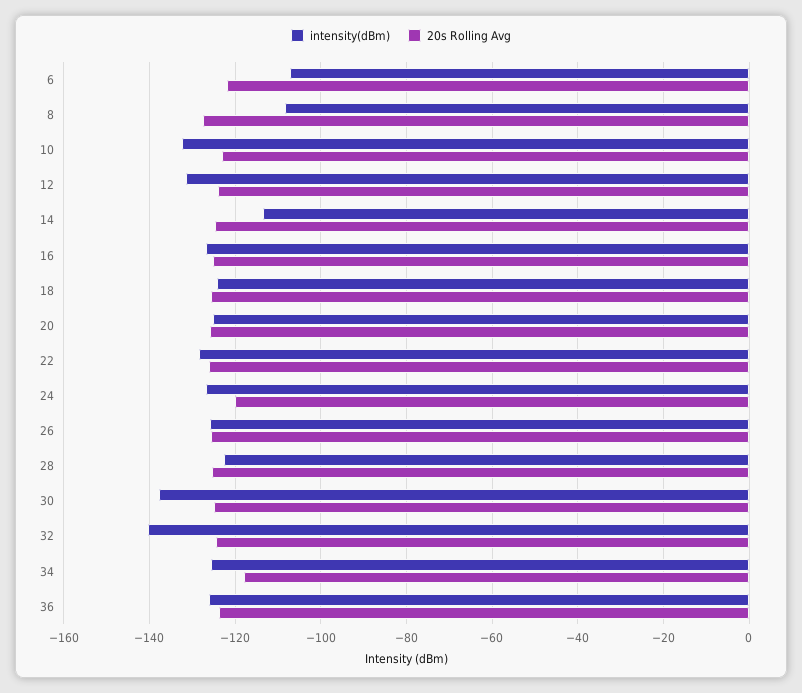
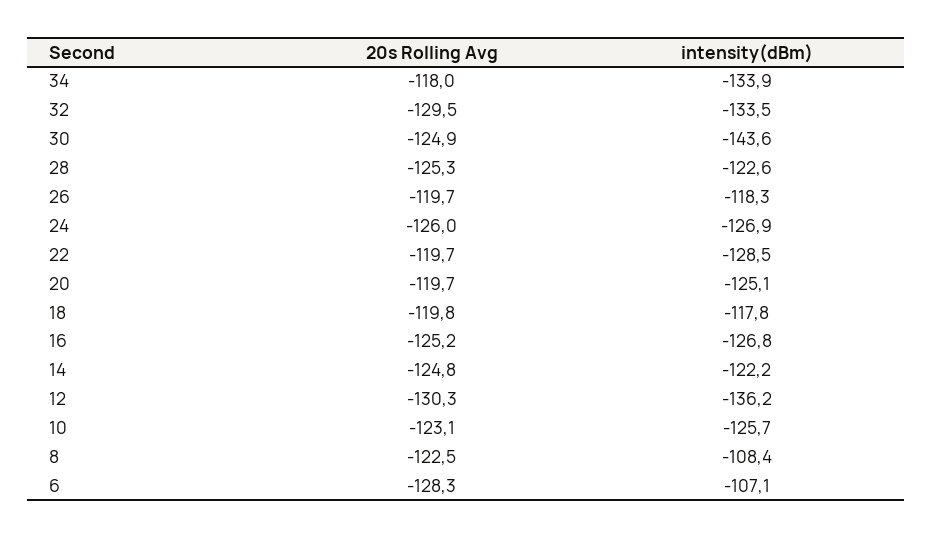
20s Rolling Avg, 6: -122 -> -128.3
20s Rolling Avg, 8: -128 -> -122.5
intensity(dBm), 10: -132 -> -125.7
intensity(dBm), 12: -132 -> -136.2
20s Rolling Avg, 12: -124 -> -130.3
intensity(dBm), 14: -114 -> -122.2
intensity(dBm), 18: -124 -> -117.8
20s Rolling Avg, 18: -126 -> -119.8
20s Rolling Avg, 20: -126 -> -119.7
20s Rolling Avg, 22: -126 -> -119.7
20s Rolling Avg, 24: -120 -> -126
intensity(dBm), 26: -126 -> -118.3
20s Rolling Avg, 26: -126 -> -119.7
intensity(dBm), 30: -138 -> -143.6
intensity(dBm), 32: -140 -> -133.5
20s Rolling Avg, 32: -124 -> -129.5
intensity(dBm), 34: -126 -> -133.9
intensity(dBm), 36: -126 -> none
20s Rolling Avg, 36: -124 -> none

